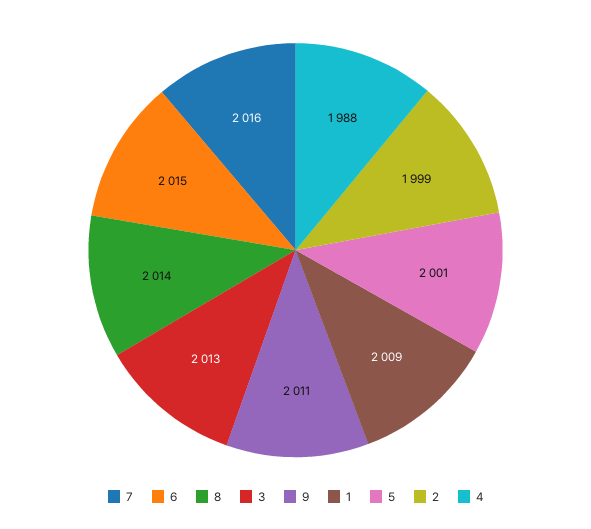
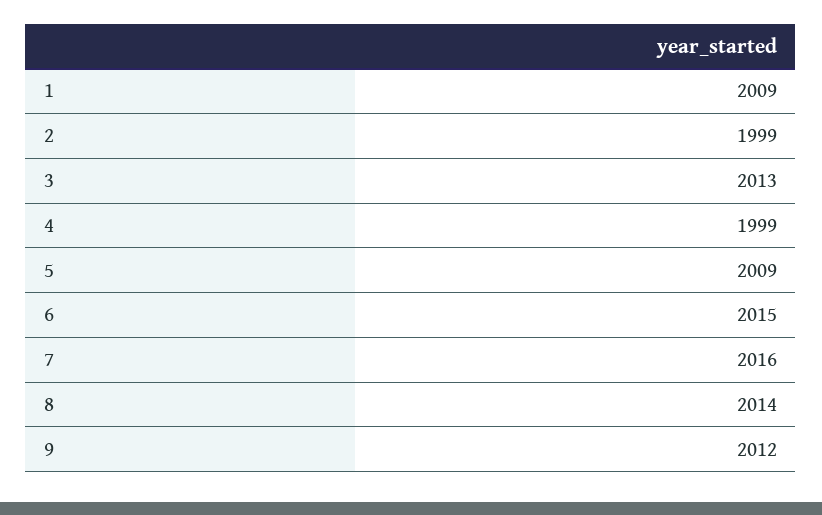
9: 2011 -> 2012
5: 2001 -> 2009
4: 1988 -> 1999

